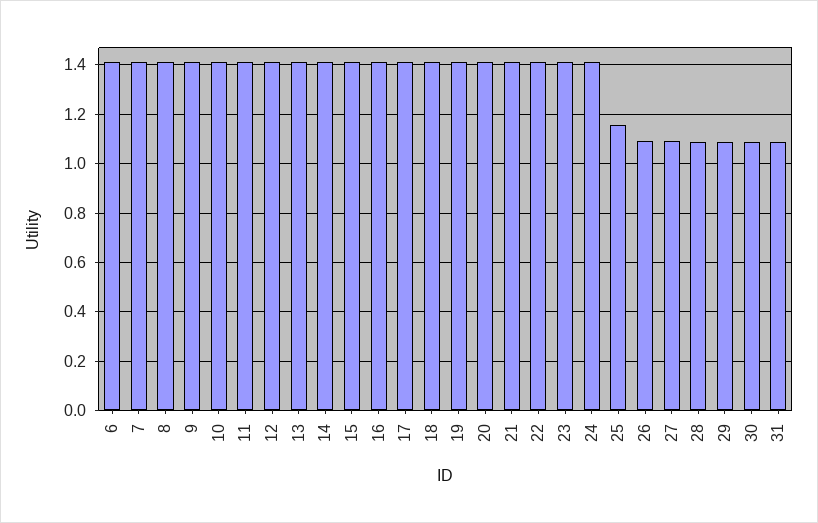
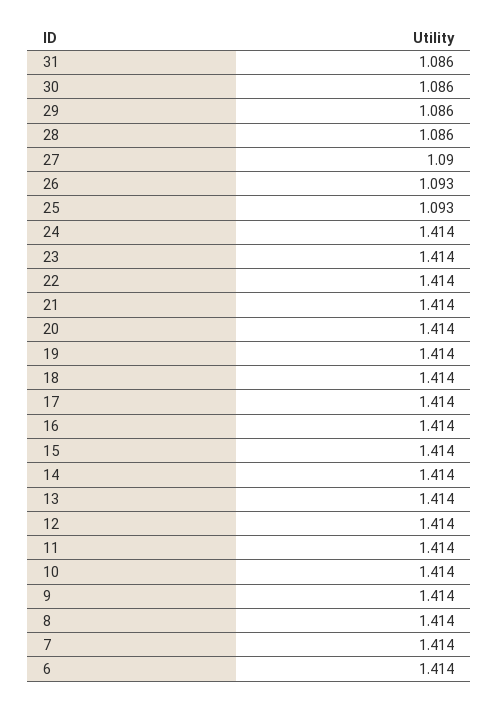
25: 1.15 -> 1.093

